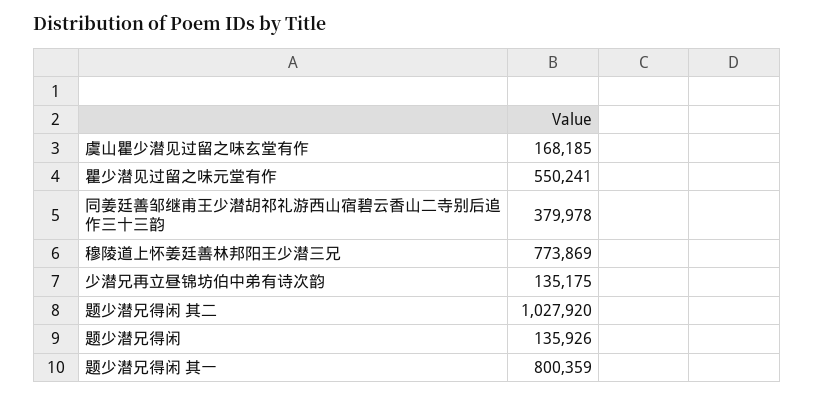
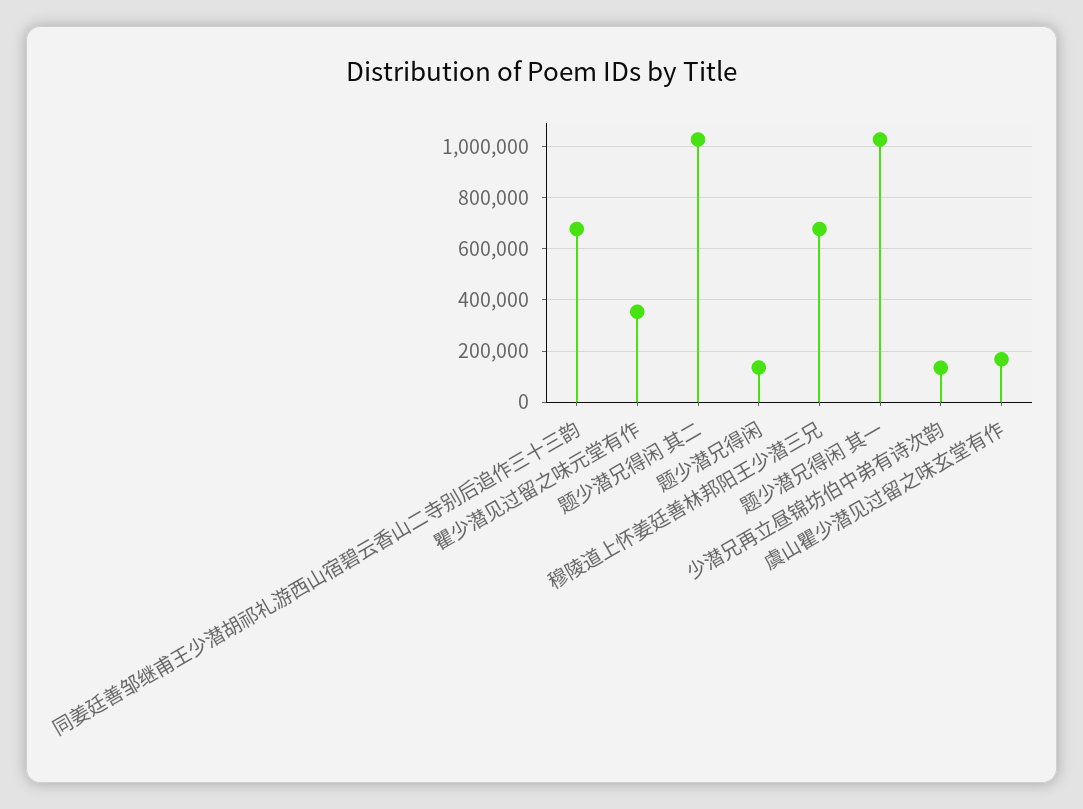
瞿少潜见过留之味元堂有作: 550241 -> 350000
同姜廷善邹继甫王少潜胡祁礼游西山宿碧云香山二寺别后追作三十三韵: 379978 -> 675000
穆陵道上怀姜廷善林邦阳王少潜三兄: 773869 -> 675000
题少潜兄得闲 其一: 800359 -> 1025000

